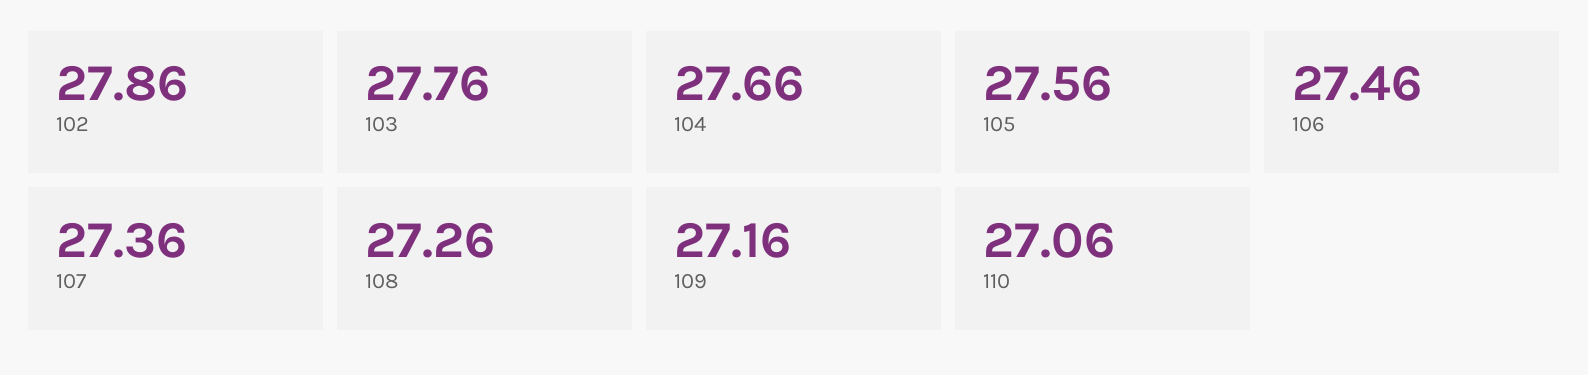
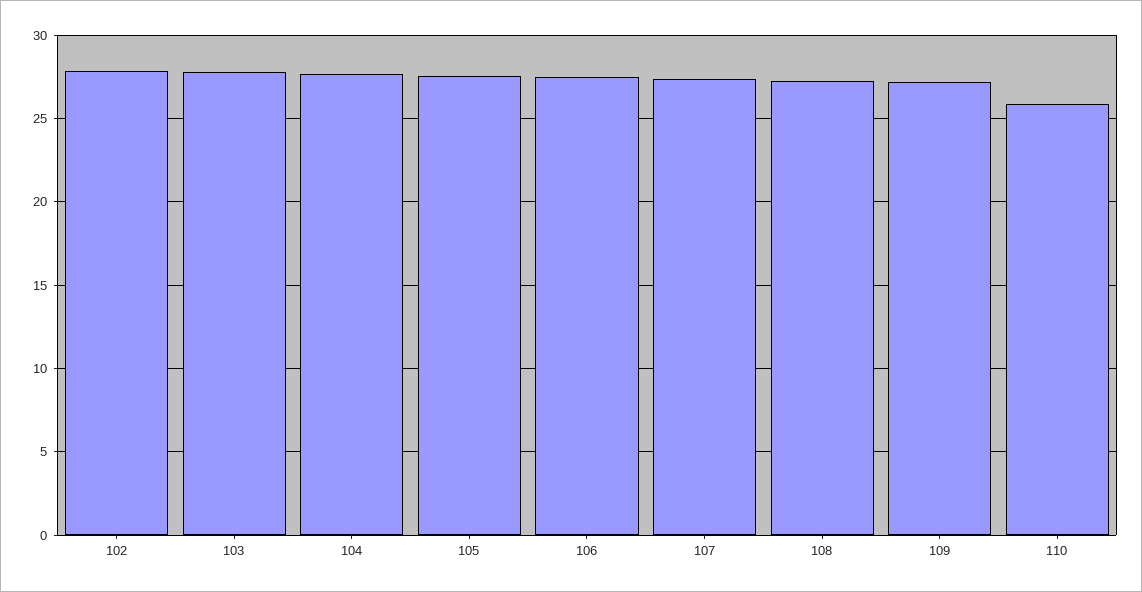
110: 27.06 -> 26

